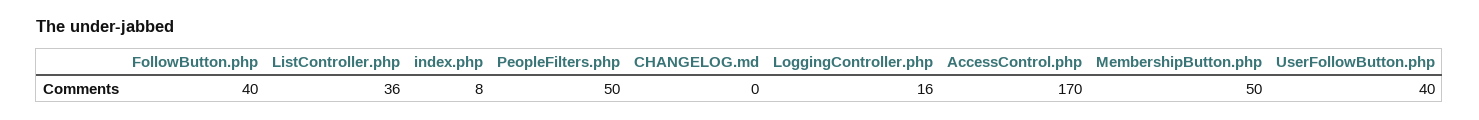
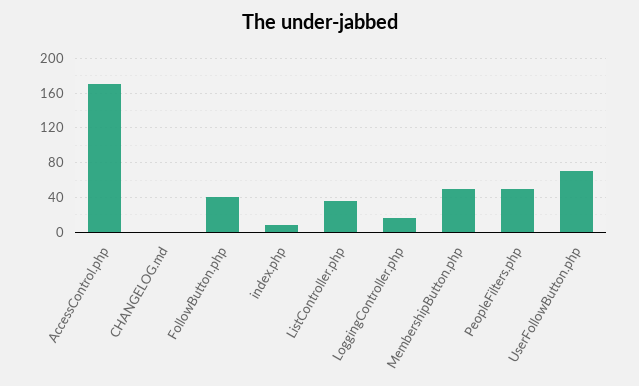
UserFollowButton.php: 40 -> 70

